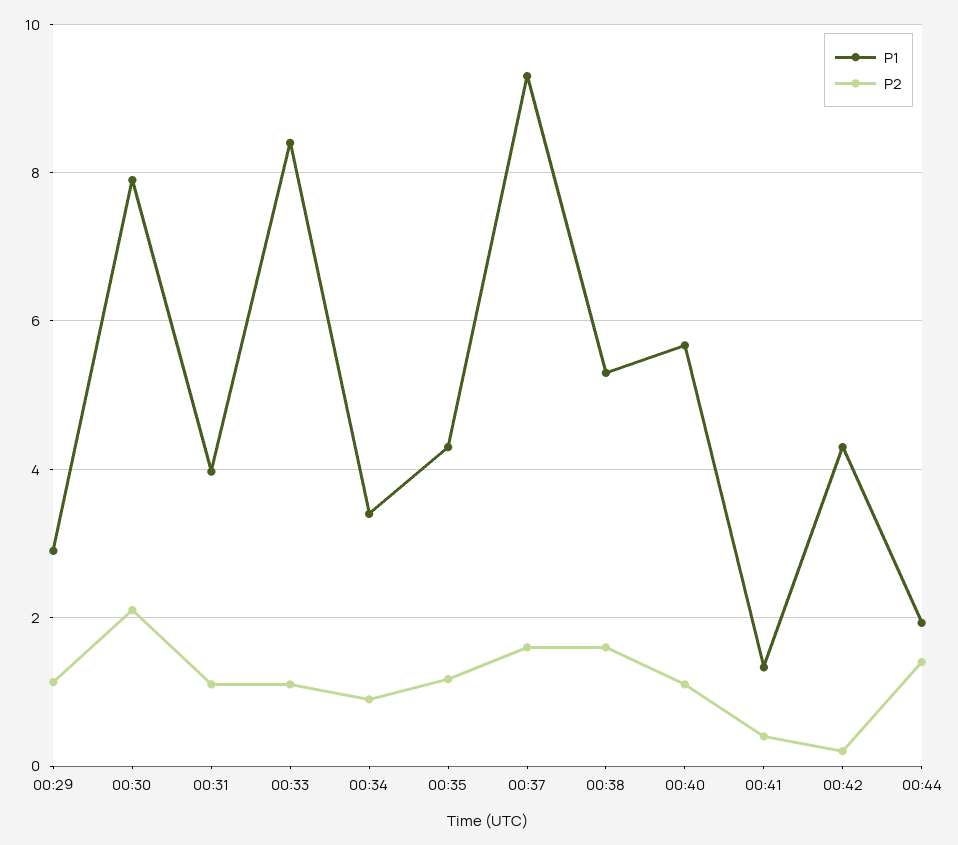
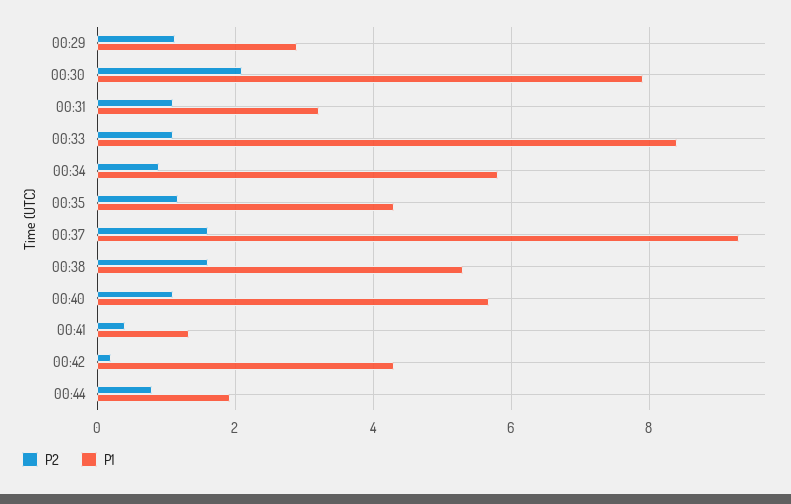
P1, 00:31: 4 -> 3.2
P1, 00:34: 3.4 -> 5.8
P2, 00:44: 1.4 -> 0.8

